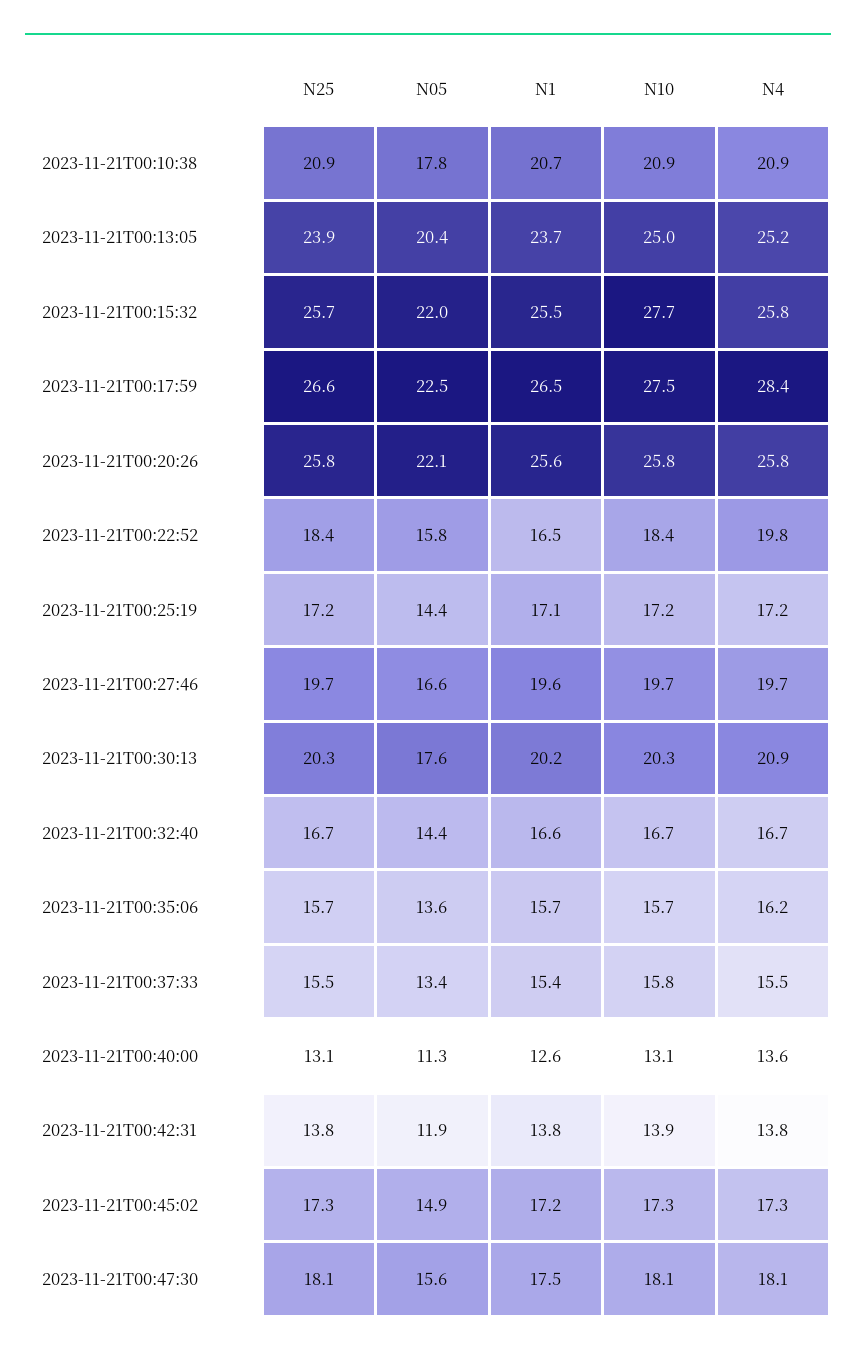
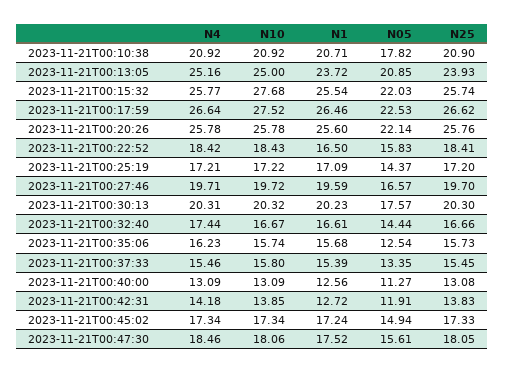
N05, 2023-11-21T00:13:05: 20.4 -> 20.85
N4, 2023-11-21T00:17:59: 28.4 -> 26.64
N4, 2023-11-21T00:22:52: 19.8 -> 18.42
N4, 2023-11-21T00:30:13: 20.9 -> 20.31
N4, 2023-11-21T00:32:40: 16.7 -> 17.44
N05, 2023-11-21T00:35:06: 13.6 -> 12.54
N4, 2023-11-21T00:40:00: 13.6 -> 13.09
N1, 2023-11-21T00:42:31: 13.8 -> 12.72
N4, 2023-11-21T00:42:31: 13.8 -> 14.18
N4, 2023-11-21T00:47:30: 18.1 -> 18.46

